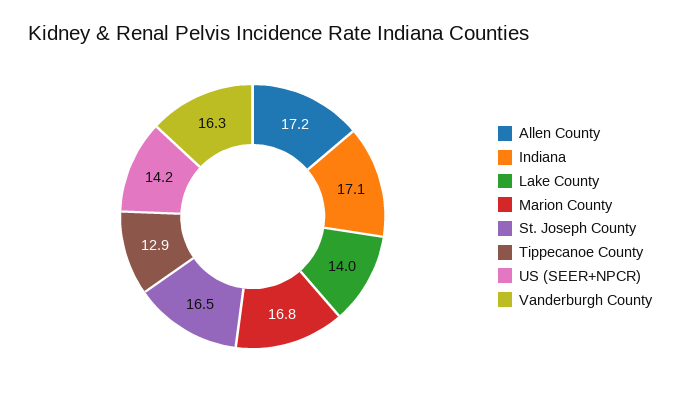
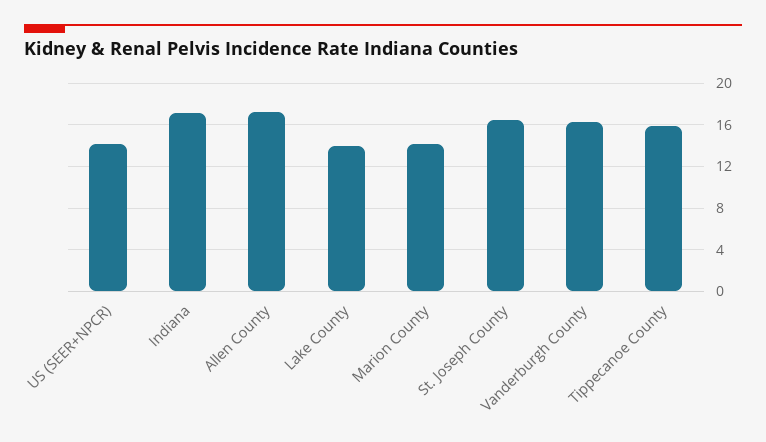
Marion County: 16.8 -> 14
Tippecanoe County: 12.9 -> 16

